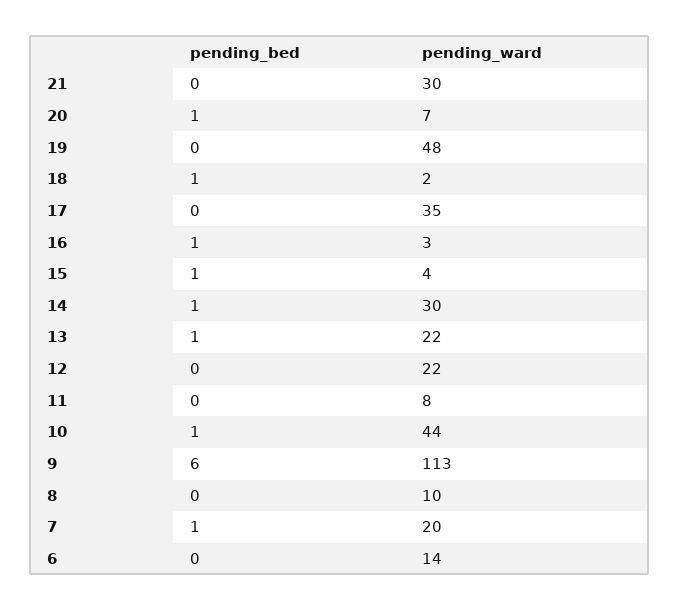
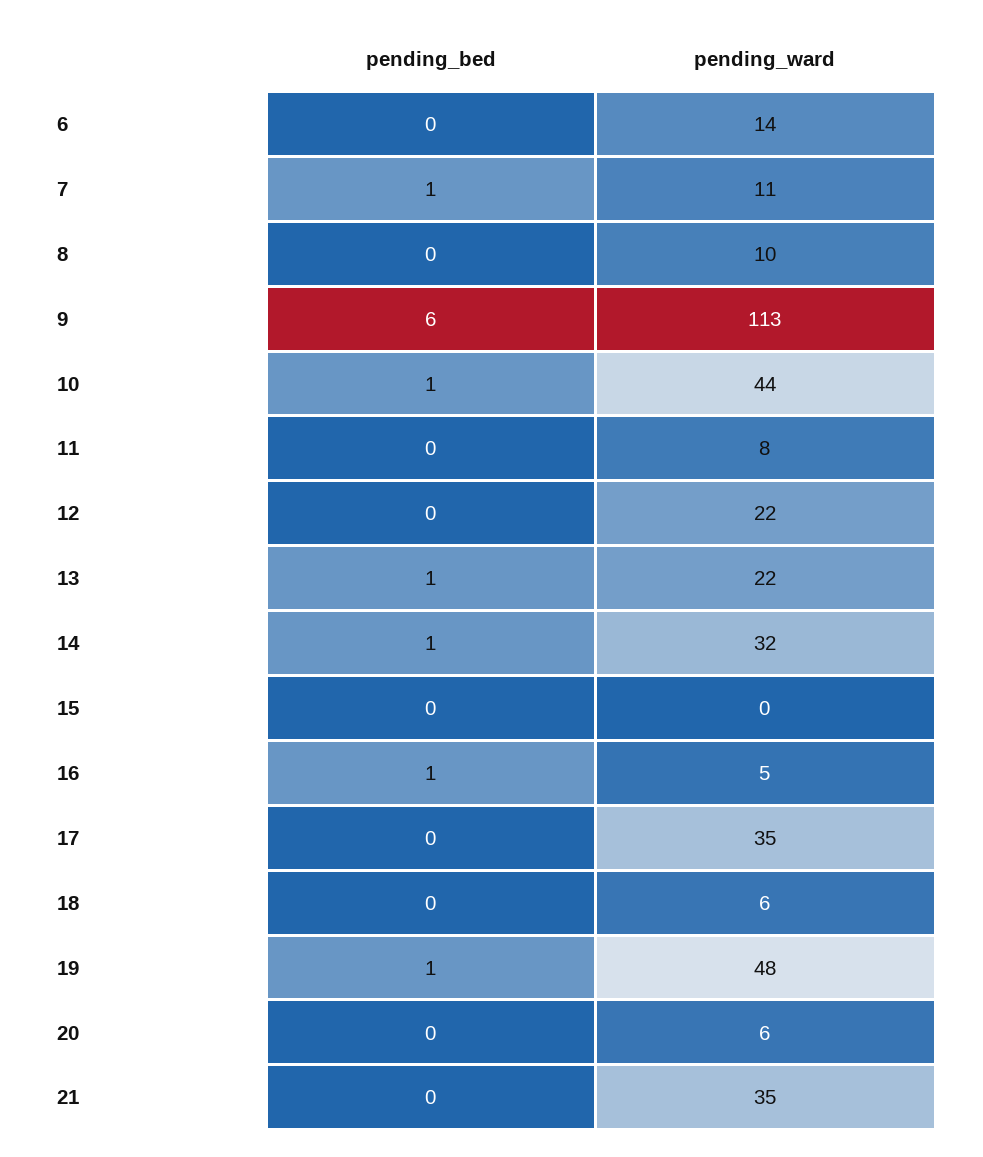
pending_ward, 21: 30 -> 35
pending_bed, 20: 1 -> 0
pending_ward, 20: 7 -> 6
pending_bed, 19: 0 -> 1
pending_bed, 18: 1 -> 0
pending_ward, 18: 2 -> 6
pending_ward, 16: 3 -> 5
pending_bed, 15: 1 -> 0
pending_ward, 15: 4 -> 0
pending_ward, 14: 30 -> 32
pending_ward, 7: 20 -> 11

